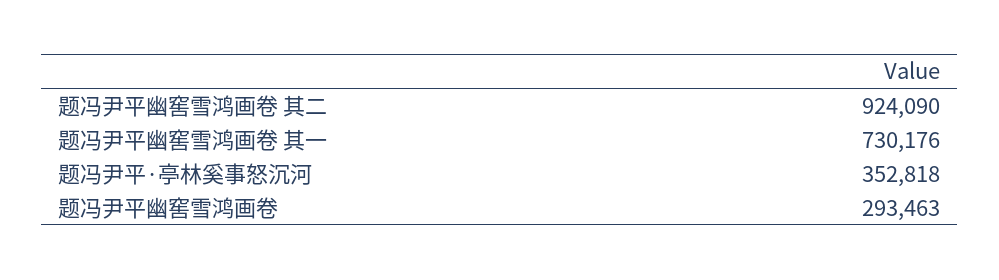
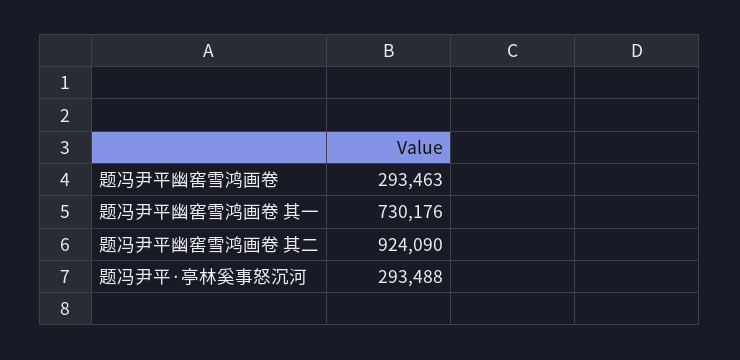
题冯尹平·亭林奚事怒沉河: 352818 -> 293488

